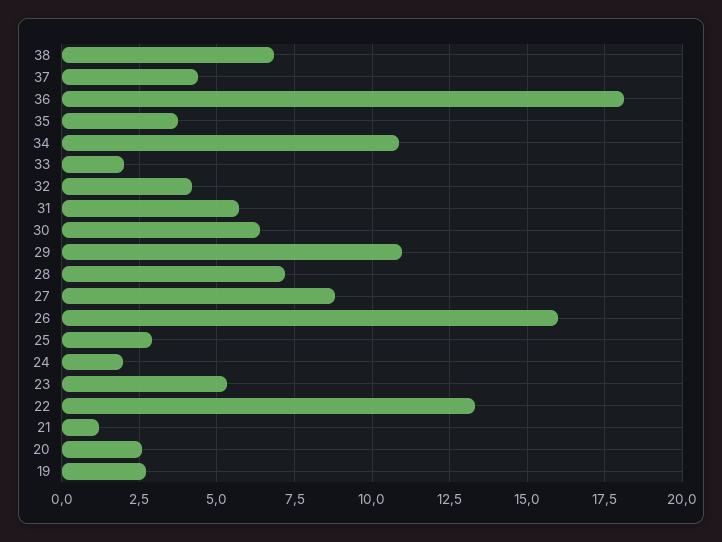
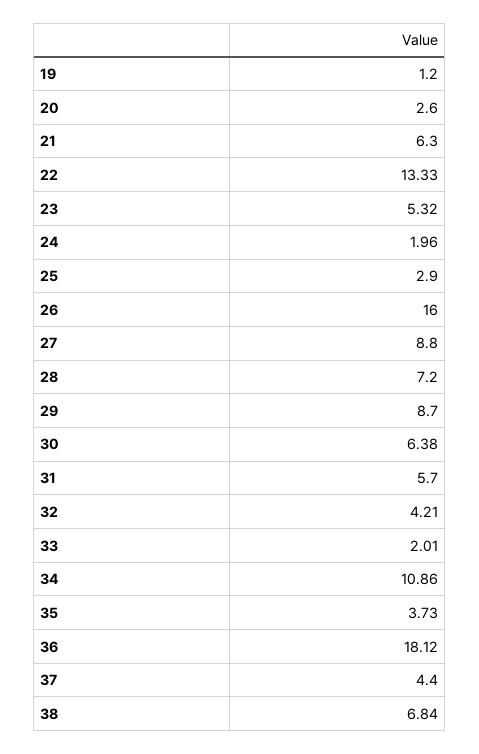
29: 11 -> 8.7
21: 1.25 -> 6.3
19: 2.75 -> 1.2

